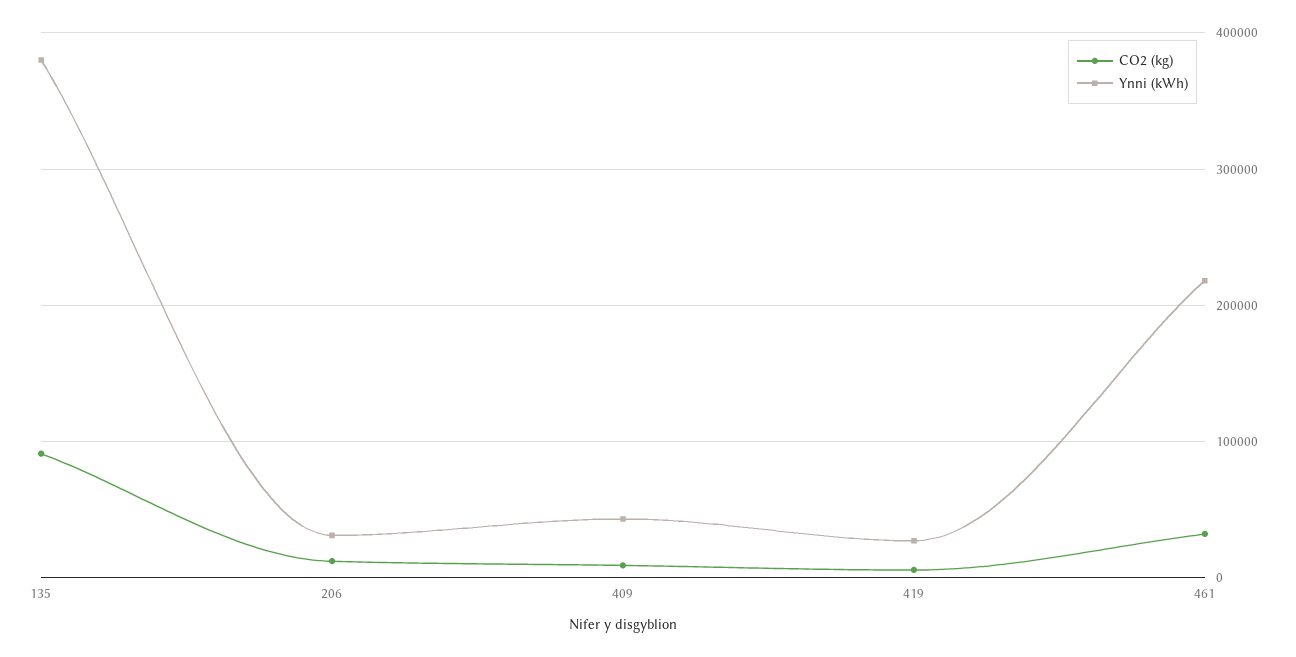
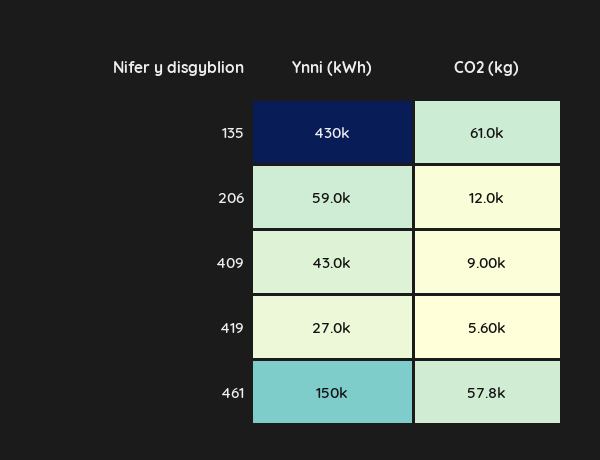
CO2 (kg), 135: 90000 -> 61000
Ynni (kWh), 135: 380000 -> 430000
Ynni (kWh), 206: 30000 -> 59000
CO2 (kg), 461: 30000 -> 57800
Ynni (kWh), 461: 220000 -> 150000

